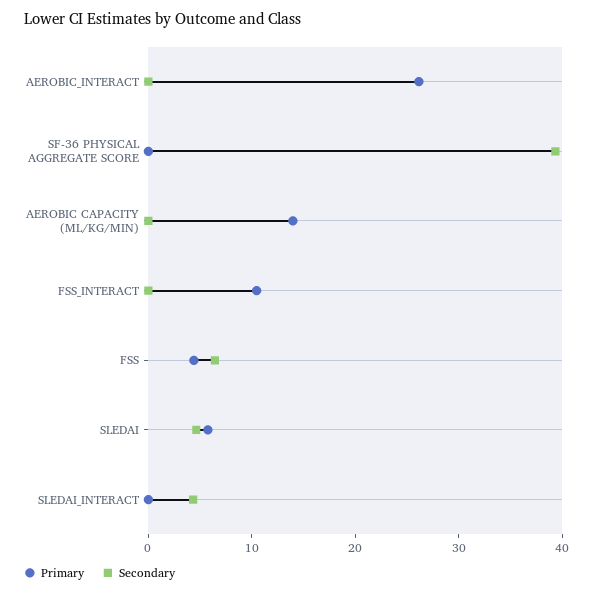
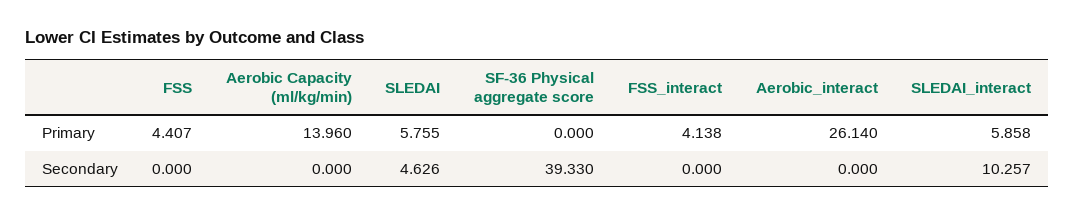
Primary, FSS_INTERACT: 10 -> 4.138
Secondary, FSS: 6 -> 0
Primary, SLEDAI_INTERACT: 0 -> 5.858
Secondary, SLEDAI_INTERACT: 4 -> 10.257

